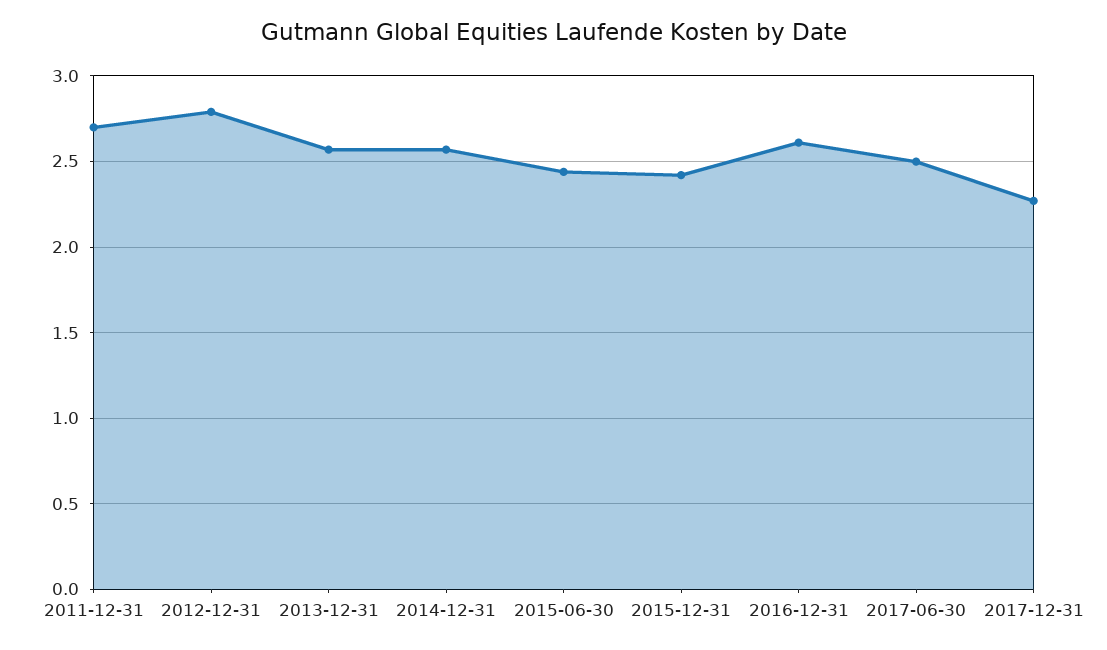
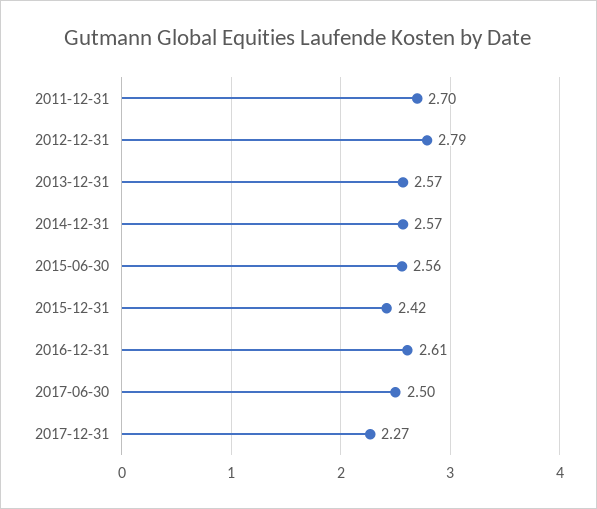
2015-06-30: 2.45 -> 2.56

